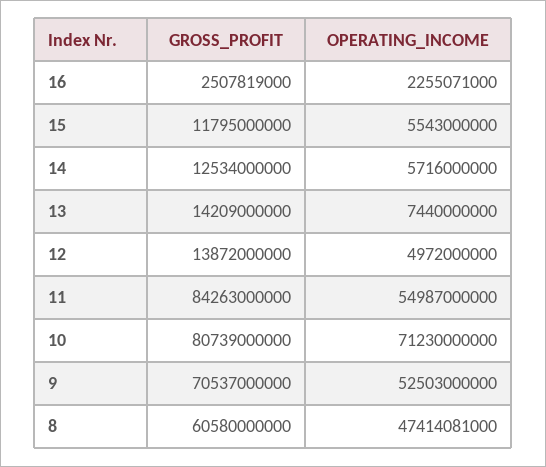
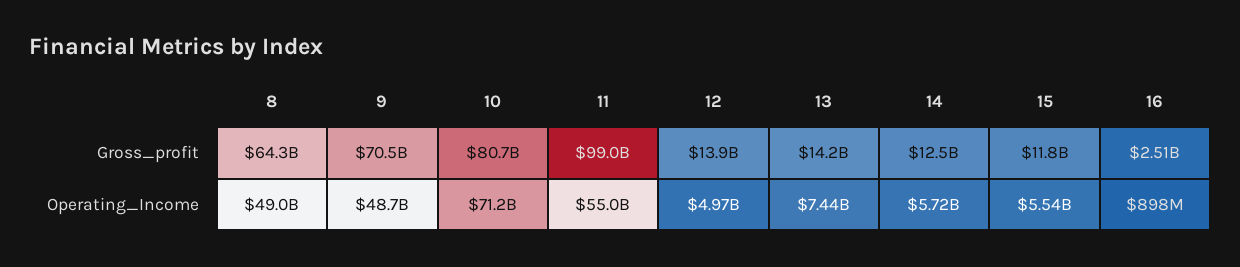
OPERATING_INCOME, 16: 2255071000 -> 898000000
GROSS_PROFIT, 11: 84263000000 -> 99000000000
OPERATING_INCOME, 9: 52503000000 -> 48700000000
GROSS_PROFIT, 8: 60580000000 -> 64300000000
OPERATING_INCOME, 8: 47414081000 -> 49000000000

